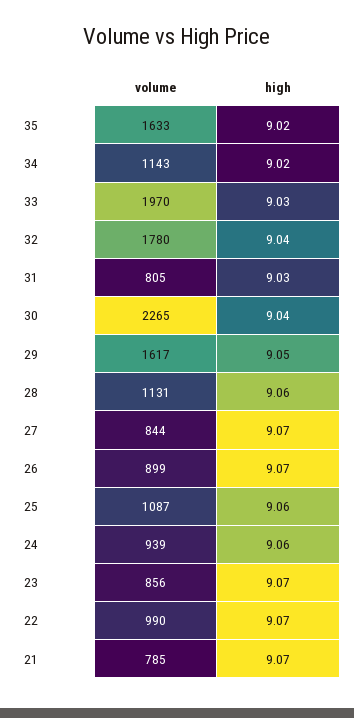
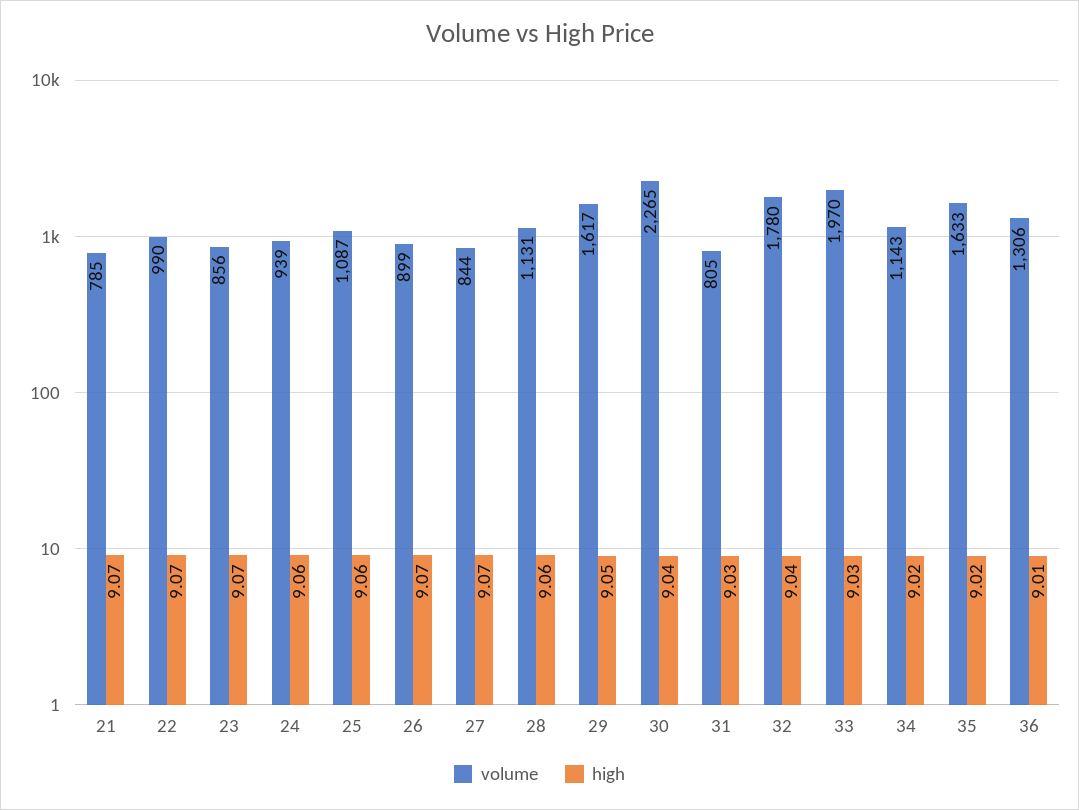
volume, 36: none -> 1306
high, 36: none -> 9.01

